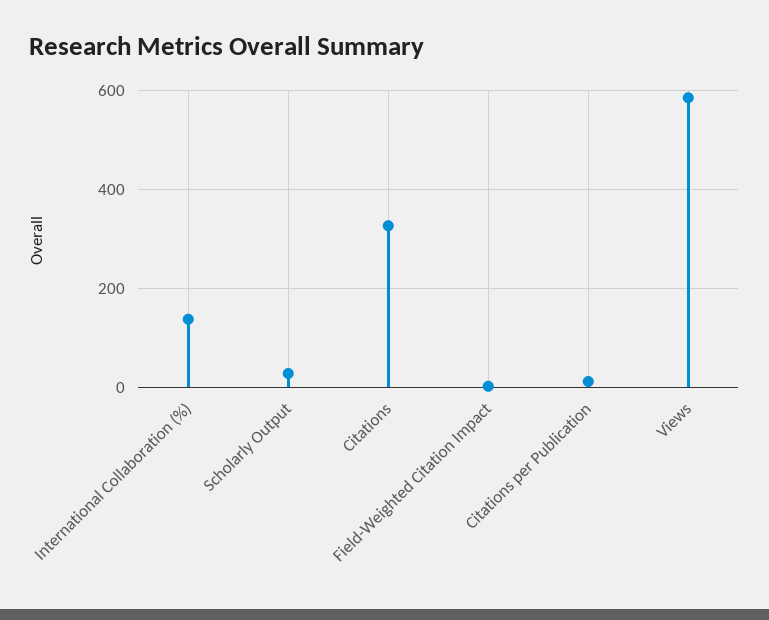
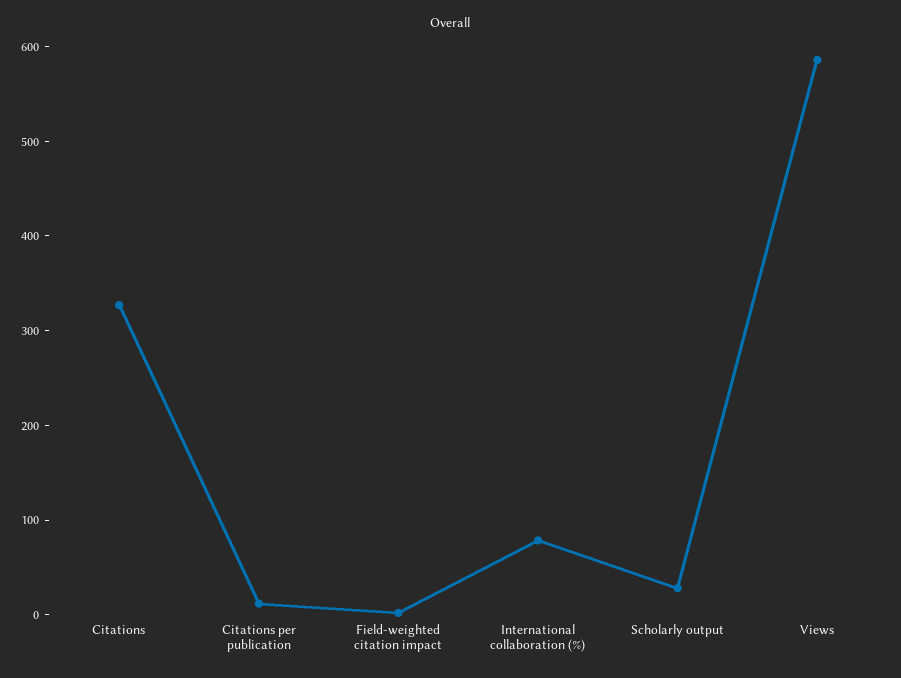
International Collaboration (%): 140 -> 80

